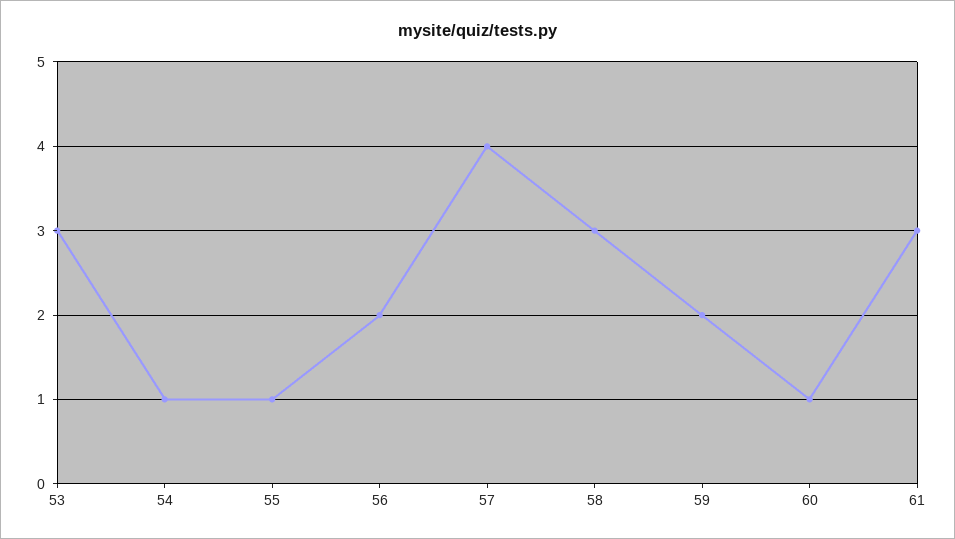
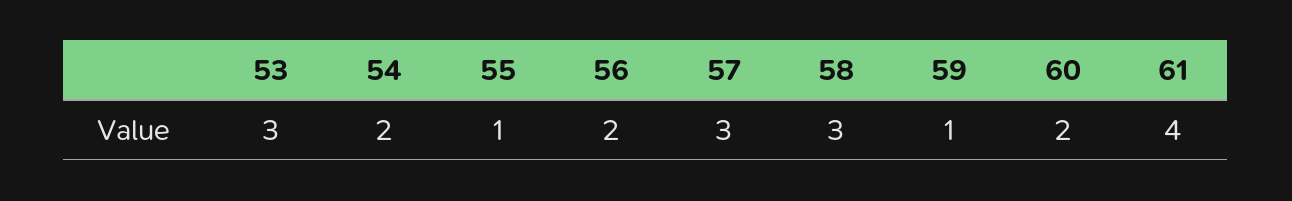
54: 1 -> 2
57: 4 -> 3
59: 2 -> 1
60: 1 -> 2
61: 3 -> 4

